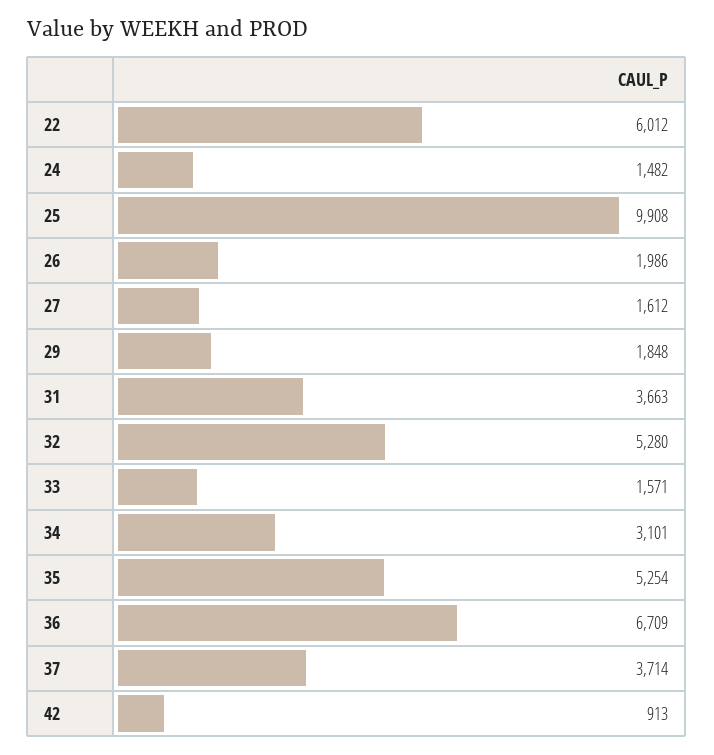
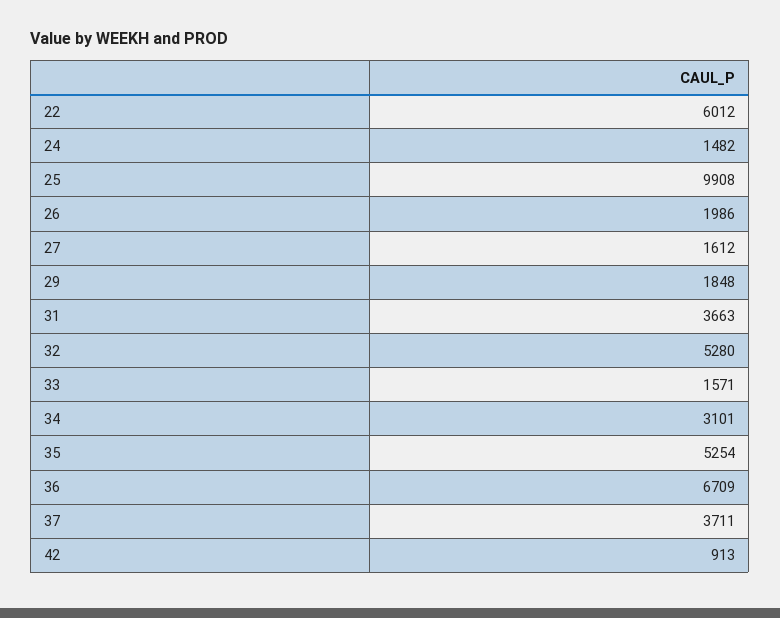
37: 3714 -> 3711

